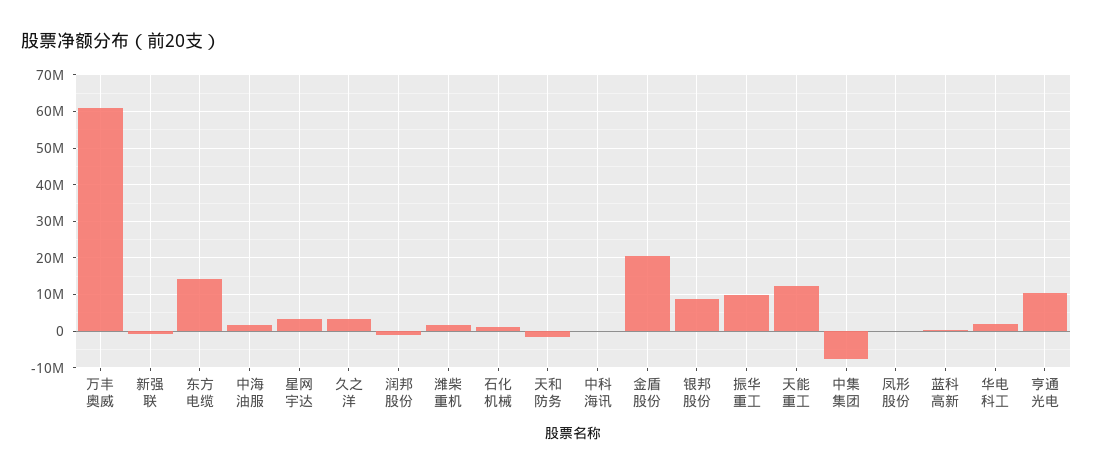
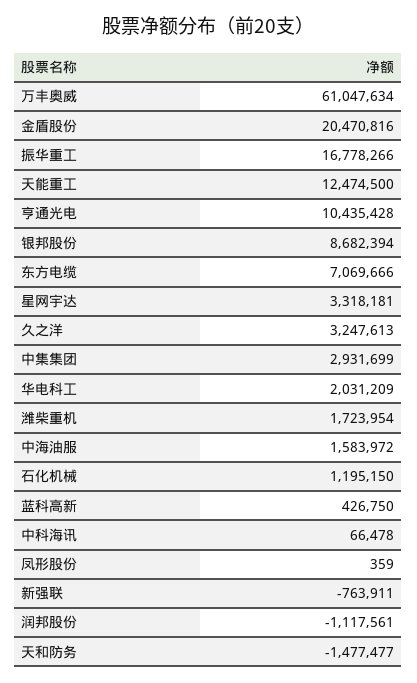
东方电缆: 14000000 -> 7069666
振华重工: 10000000 -> 16778266
中集集团: -8000000 -> 2931699

